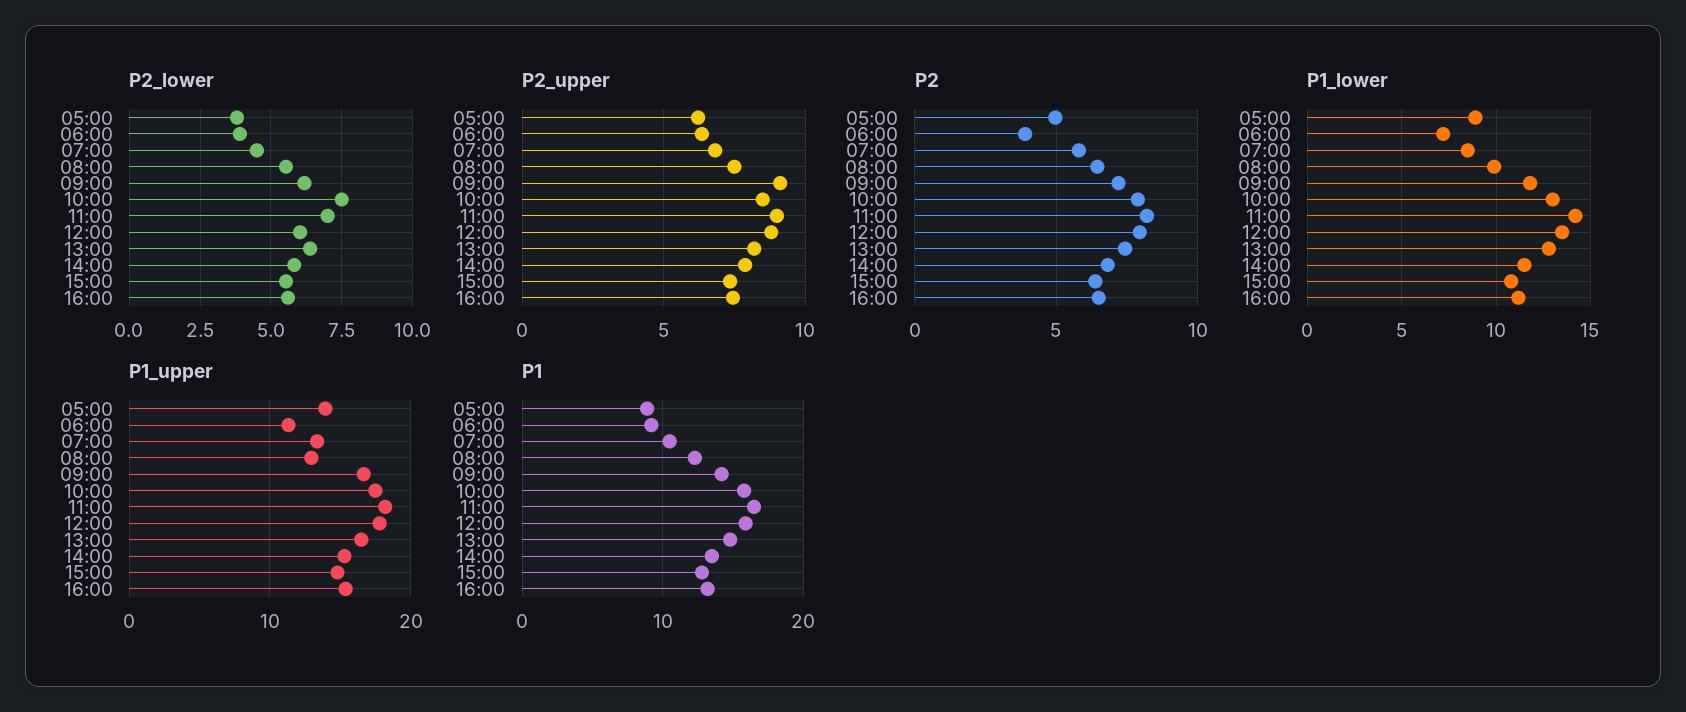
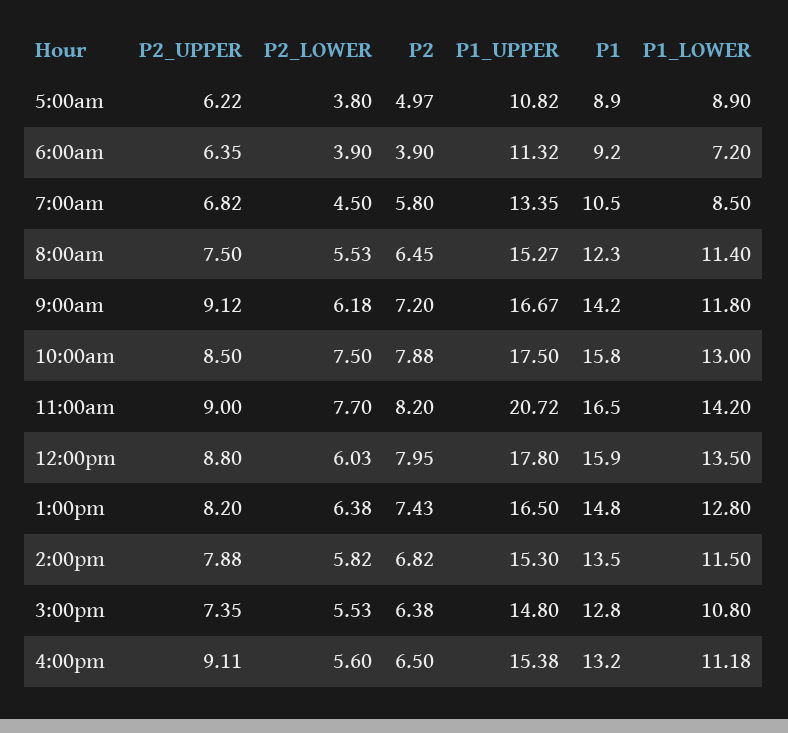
P2_lower, 11:00: 7 -> 7.7
P2_upper, 16:00: 7.5 -> 9.11
P1_lower, 08:00: 10 -> 11.4
P1_upper, 05:00: 14 -> 10.82
P1_upper, 08:00: 13 -> 15.27
P1_upper, 11:00: 18 -> 20.72

